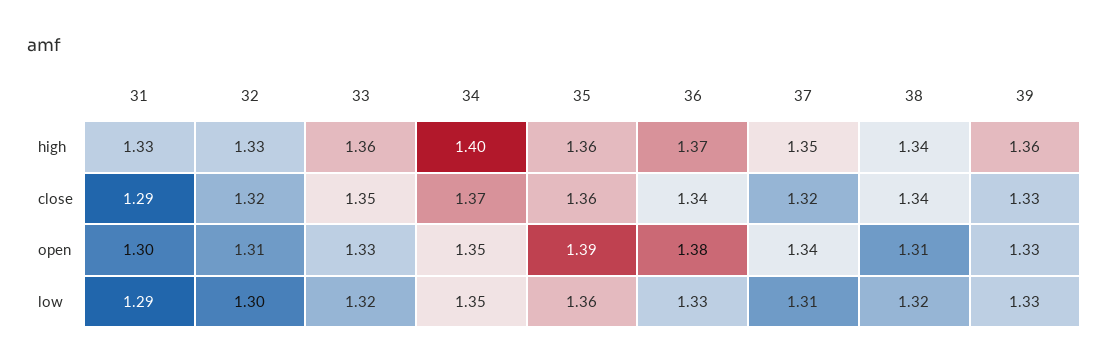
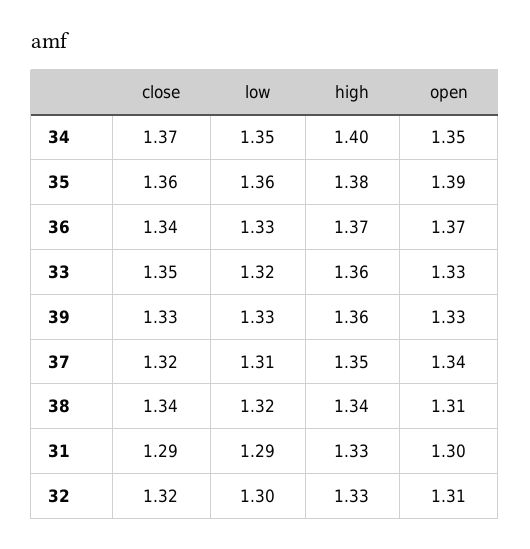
35, high: 1.36 -> 1.38
36, open: 1.38 -> 1.37

